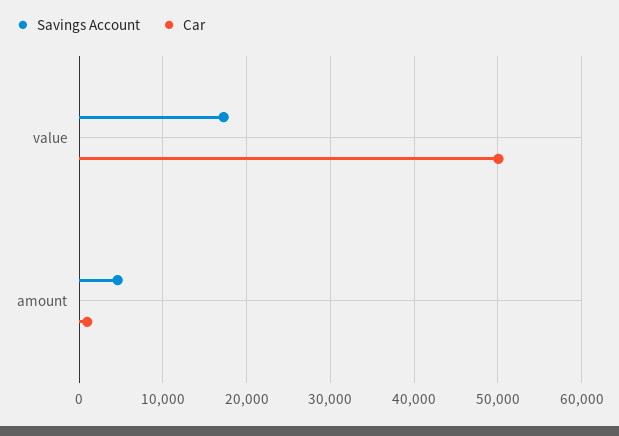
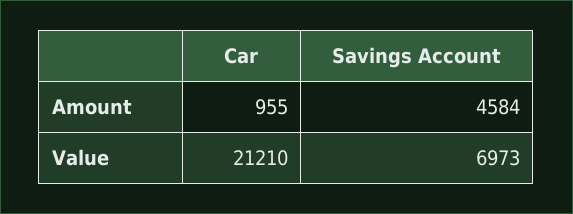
Savings Account, value: 17000 -> 6973
Car, value: 50000 -> 21210

